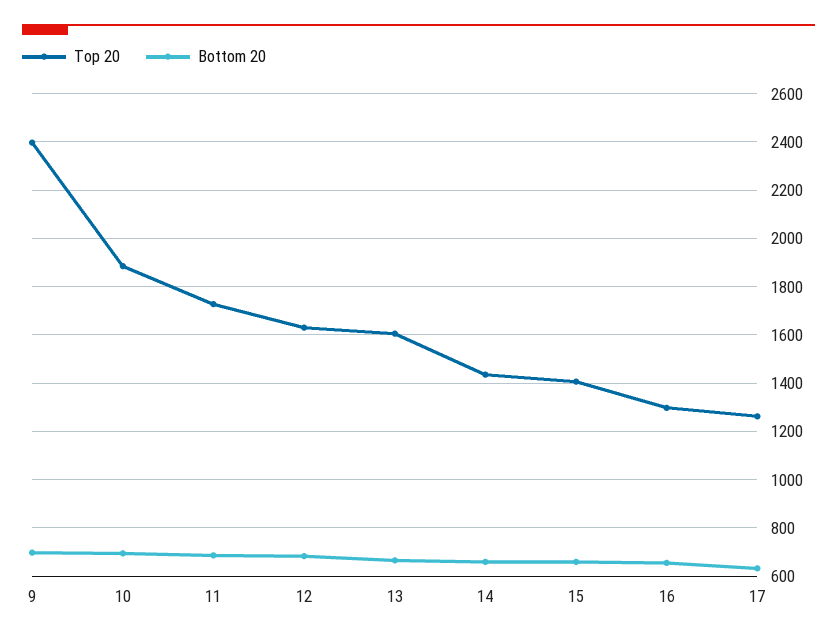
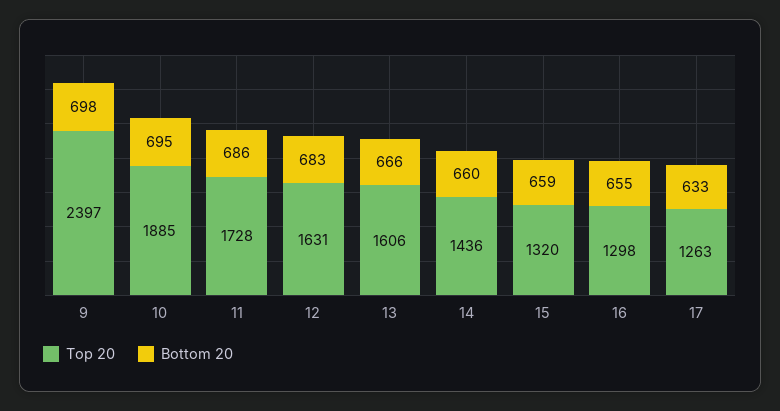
Top 20, 15: 1400 -> 1320

